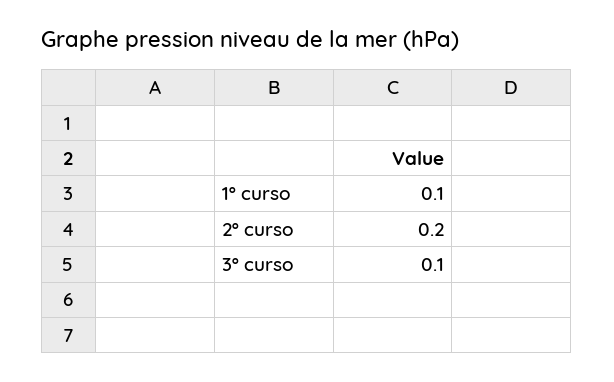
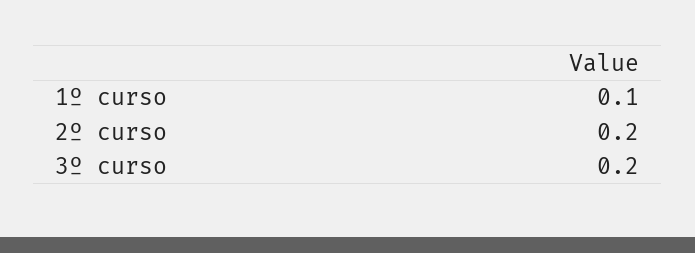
3º curso: 0.1 -> 0.2

